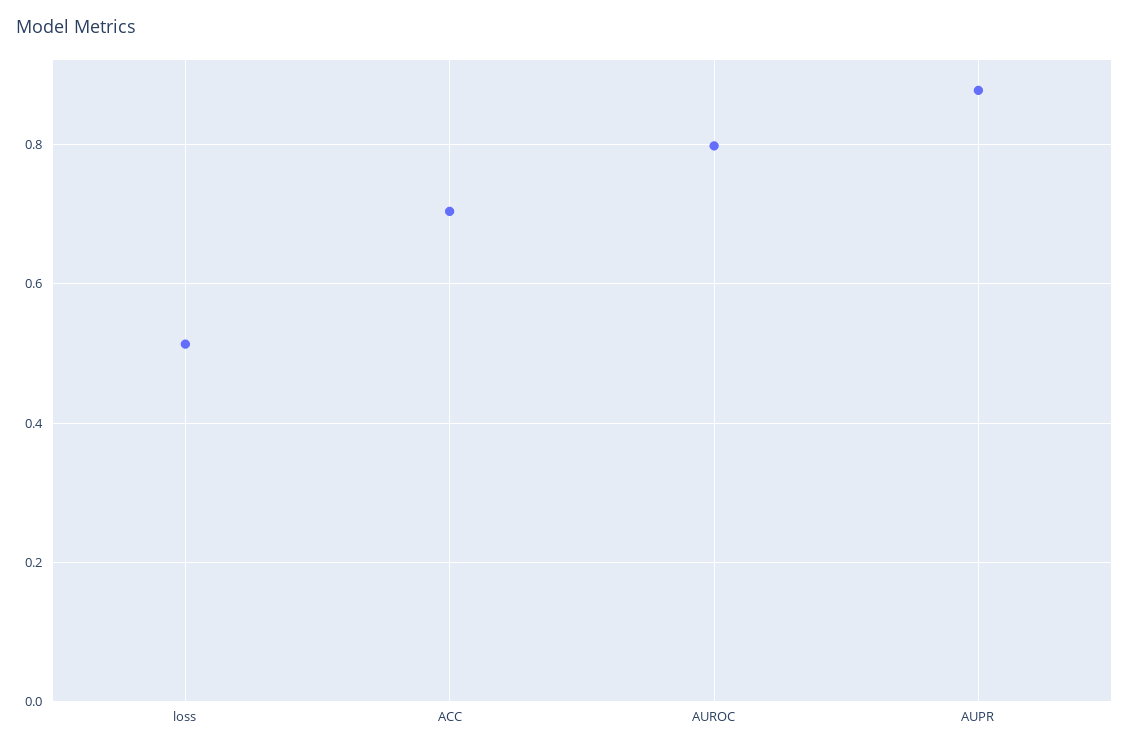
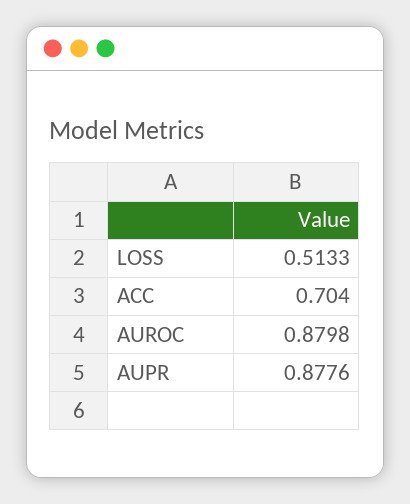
AUROC: 0.8 -> 0.8798

